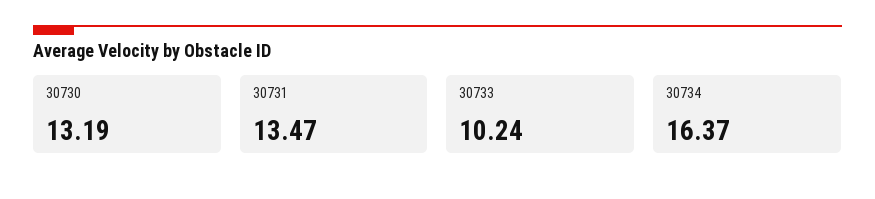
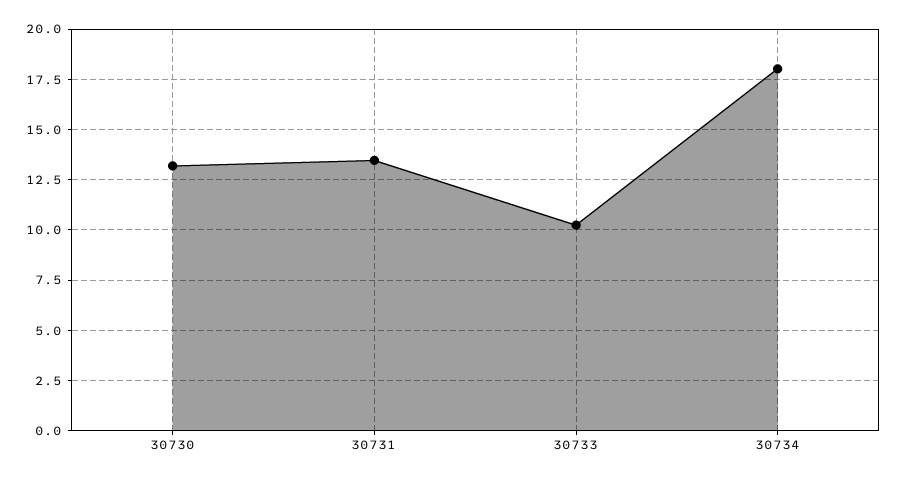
30734: 16.37 -> 18

